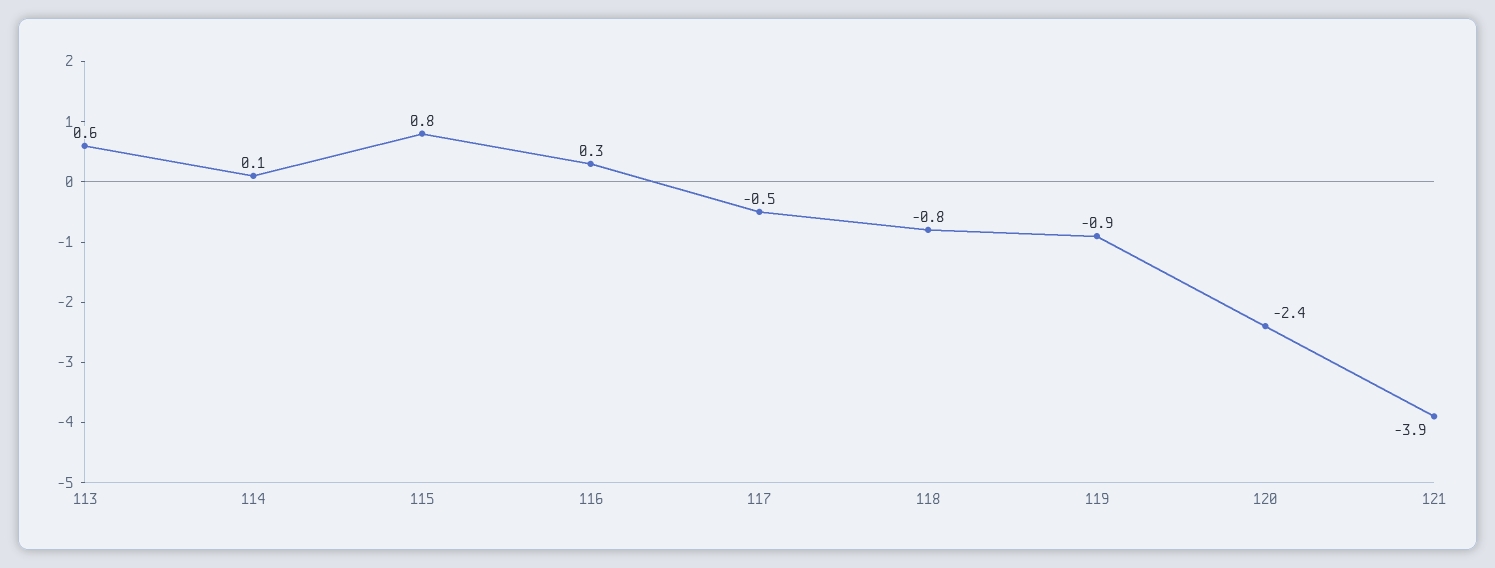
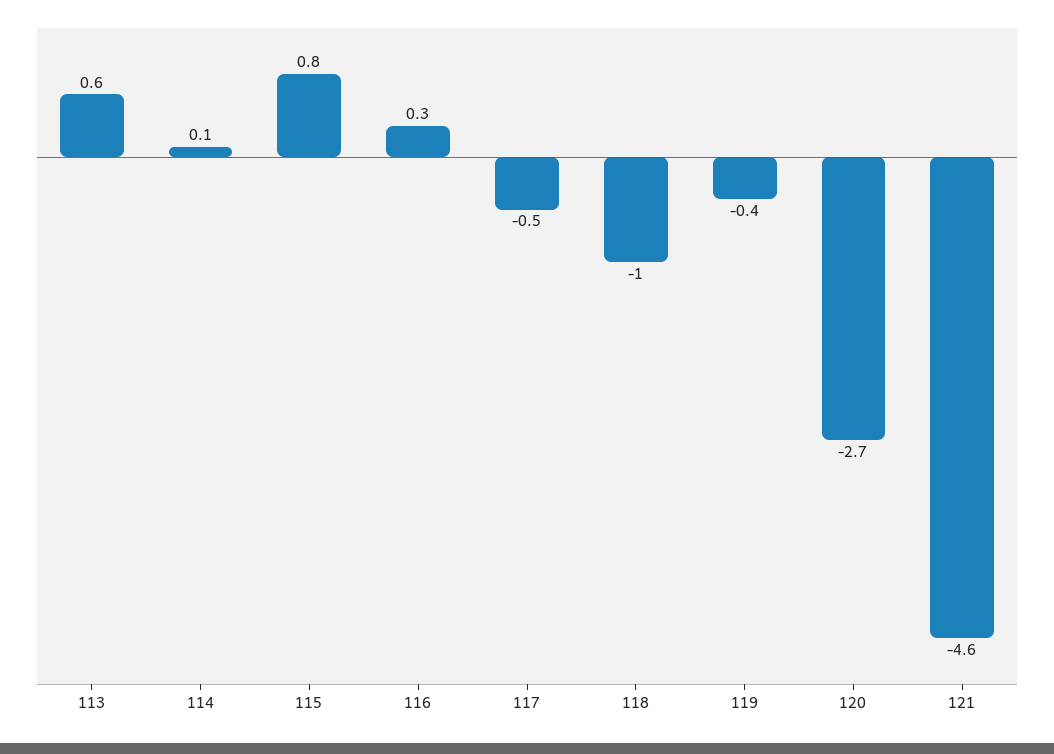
118: -0.8 -> -1
119: -0.9 -> -0.4
120: -2.4 -> -2.7
121: -3.9 -> -4.6

